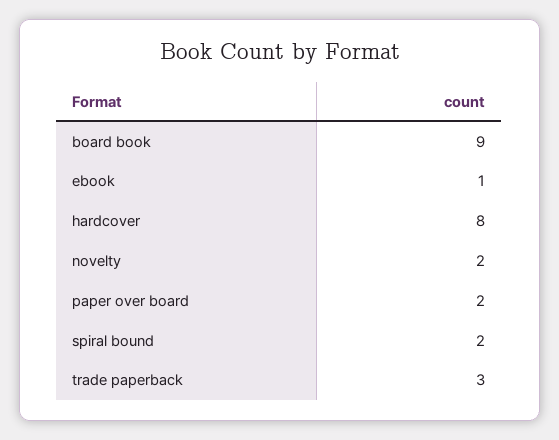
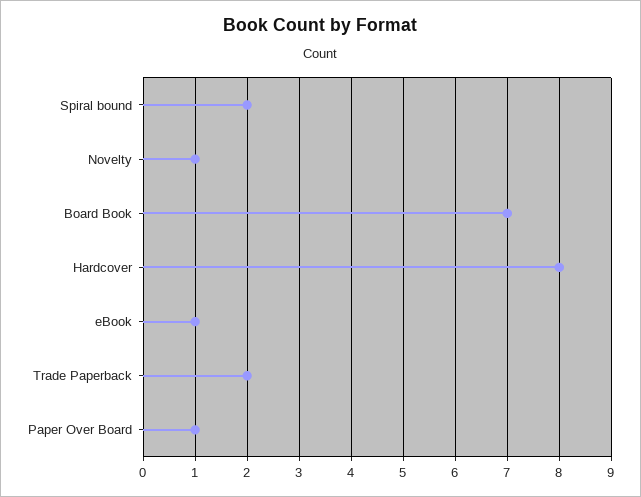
board book: 9 -> 7
novelty: 2 -> 1
paper over board: 2 -> 1
trade paperback: 3 -> 2

